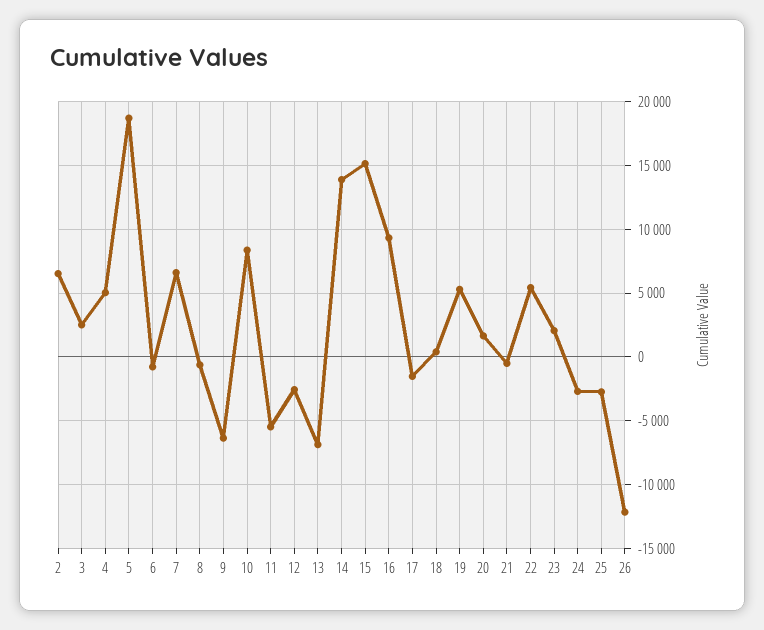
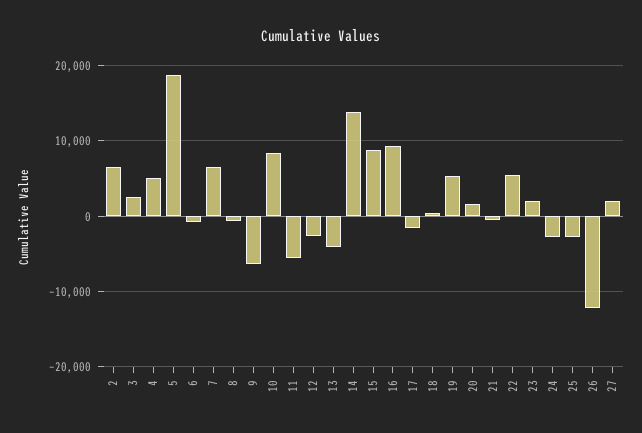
13: -7000 -> -4000
15: 15000 -> 9000
27: none -> 2000

